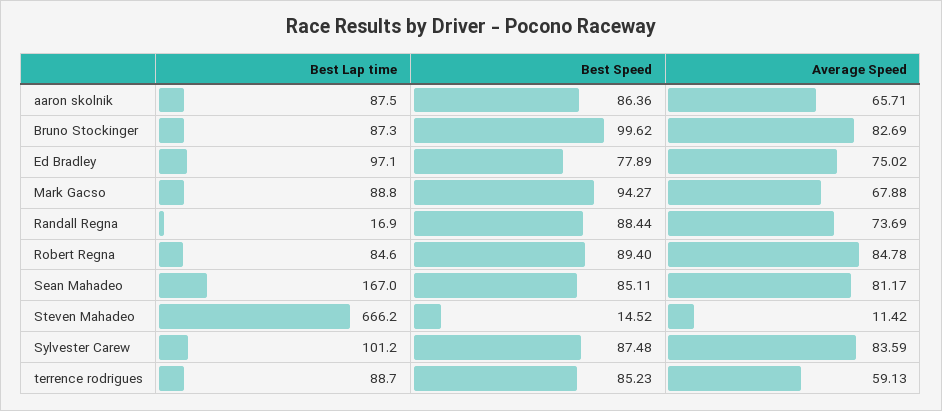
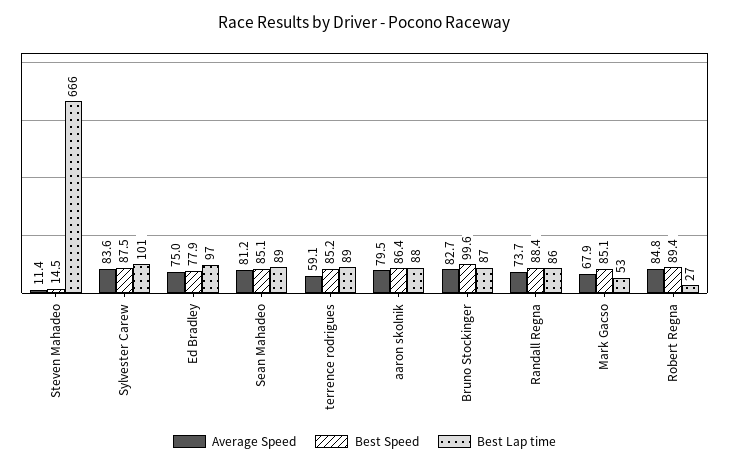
Average Speed, aaron skolnik: 65.71 -> 79.5
Best Lap time, Mark Gacso: 88.8 -> 53
Best Speed, Mark Gacso: 94.27 -> 85.1
Best Lap time, Randall Regna: 16.9 -> 86
Best Lap time, Robert Regna: 84.6 -> 27
Best Lap time, Sean Mahadeo: 167 -> 89

